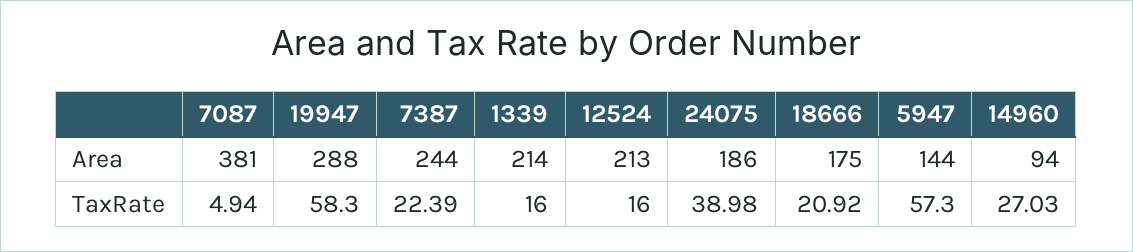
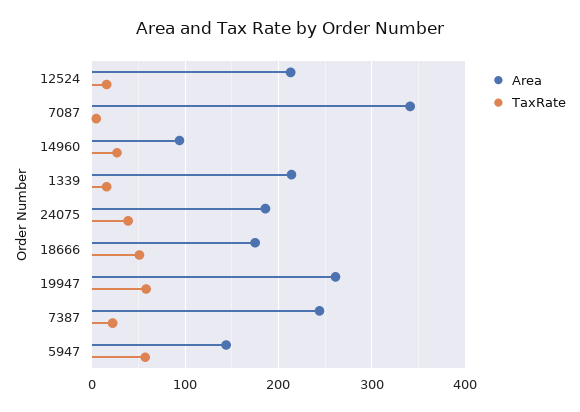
Area, 7087: 381 -> 340
Area, 19947: 288 -> 260
TaxRate, 18666: 20.92 -> 50

